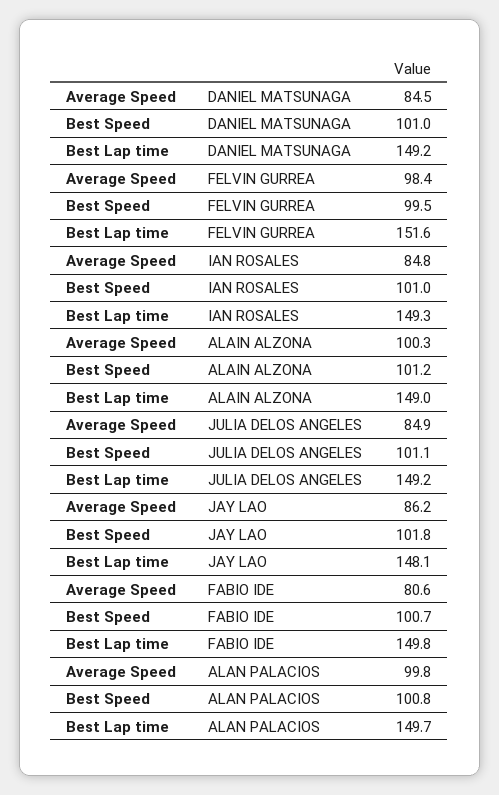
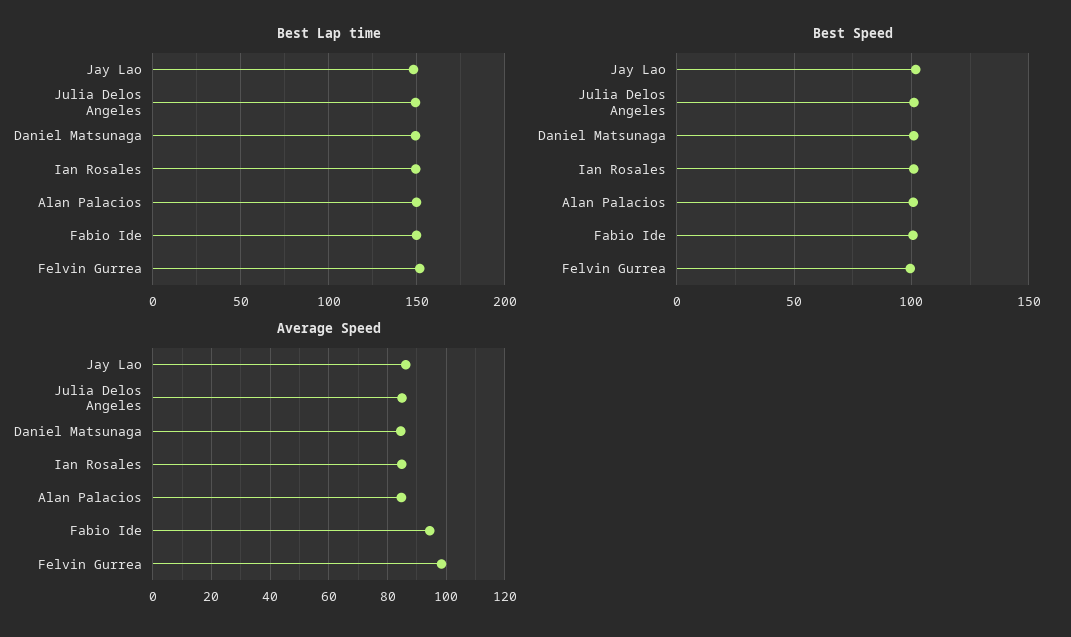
Average Speed, ALAIN ALZONA: 100.3 -> none
Best Speed, ALAIN ALZONA: 101.2 -> none
Best Lap time, ALAIN ALZONA: 149 -> none
Average Speed, FABIO IDE: 80.6 -> 95
Average Speed, ALAN PALACIOS: 99.8 -> 85

